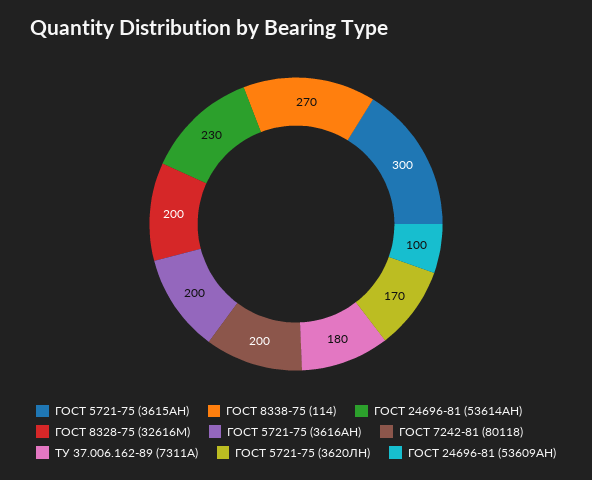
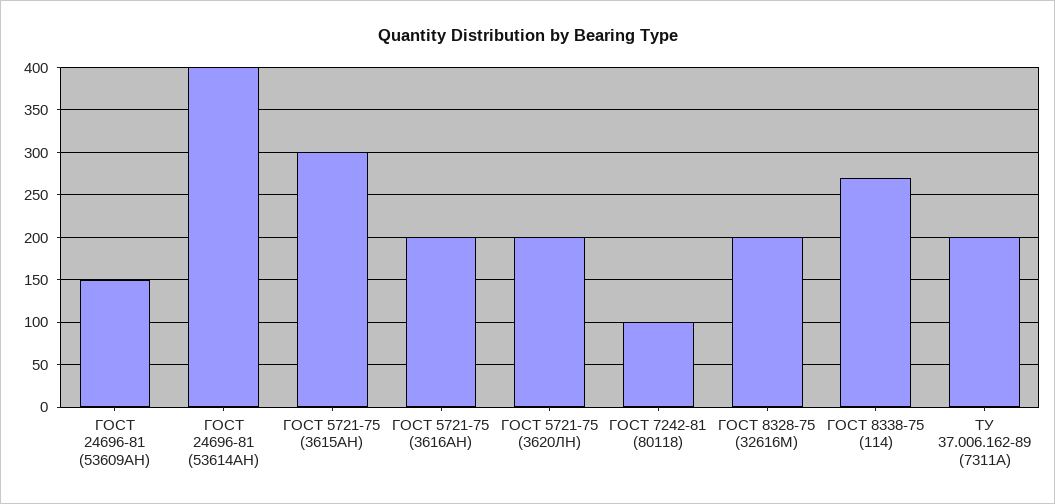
ГОСТ 24696-81 (53614АН): 230 -> 400
ГОСТ 7242-81 (80118): 200 -> 100
ТУ 37.006.162-89 (7311А): 180 -> 200
ГОСТ 5721-75 (3620ЛН): 170 -> 200
ГОСТ 24696-81 (53609АН): 100 -> 150

